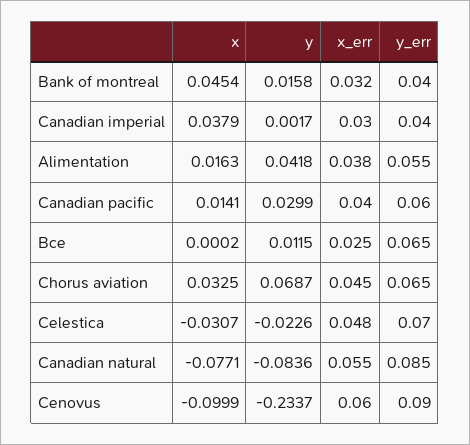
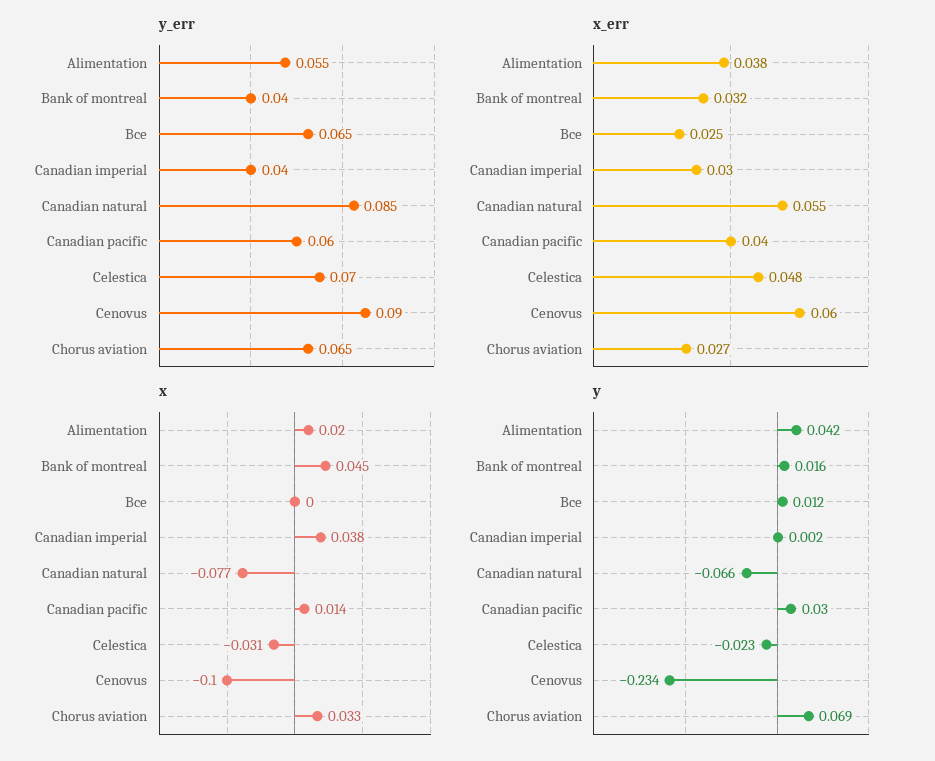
x, Alimentation: 0.0163 -> 0.02
x_err, Chorus aviation: 0.045 -> 0.027
y, Canadian natural: -0.0836 -> -0.066

